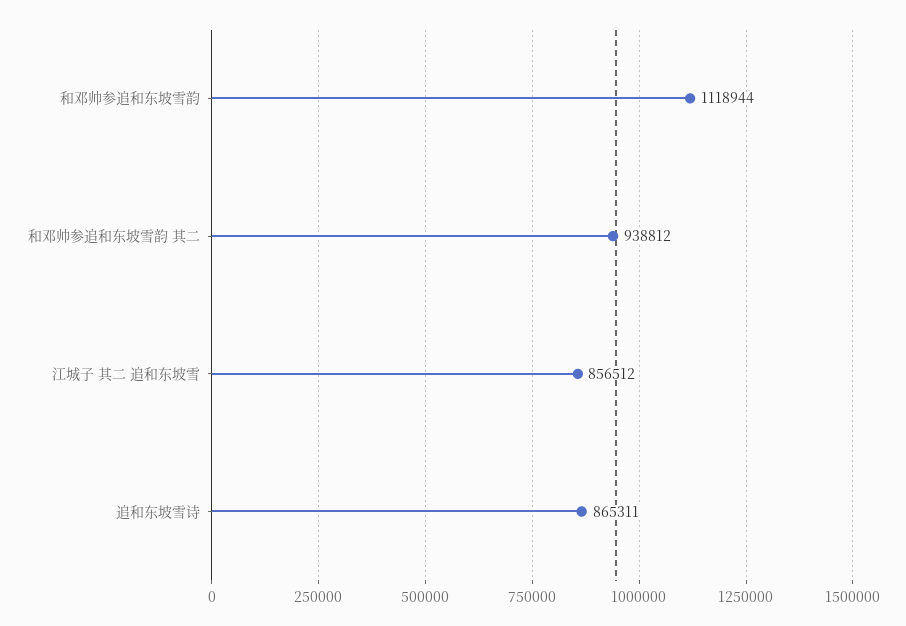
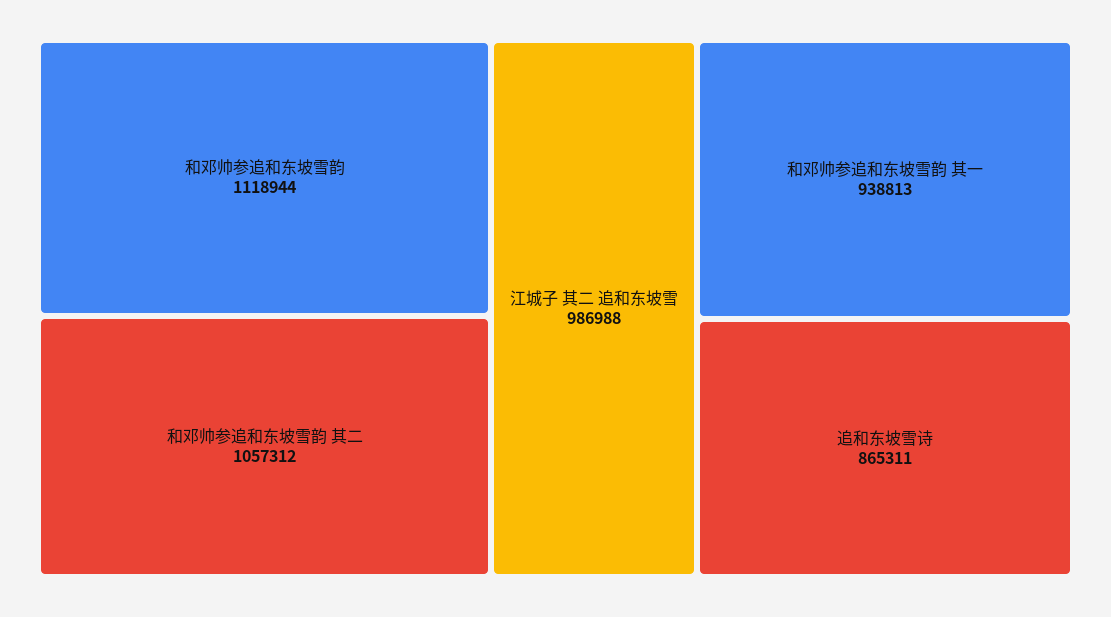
和邓帅参追和东坡雪韵 其二: 938812 -> 1057312
江城子 其二 追和东坡雪: 856512 -> 986988
和邓帅参追和东坡雪韵 其一: none -> 938813

